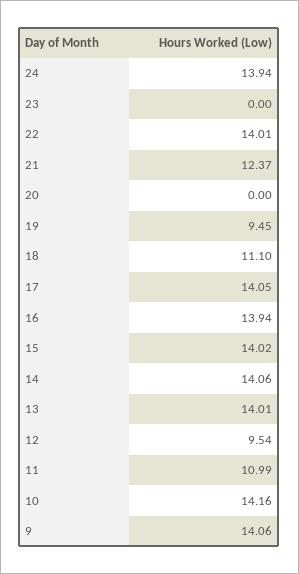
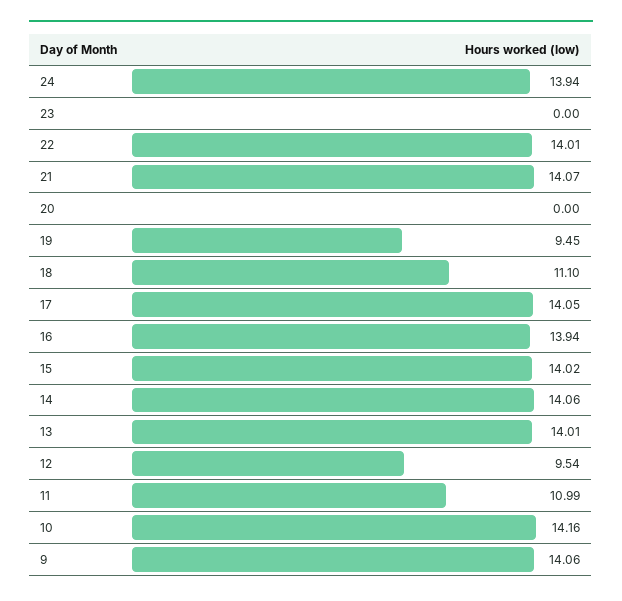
21: 12.37 -> 14.07

